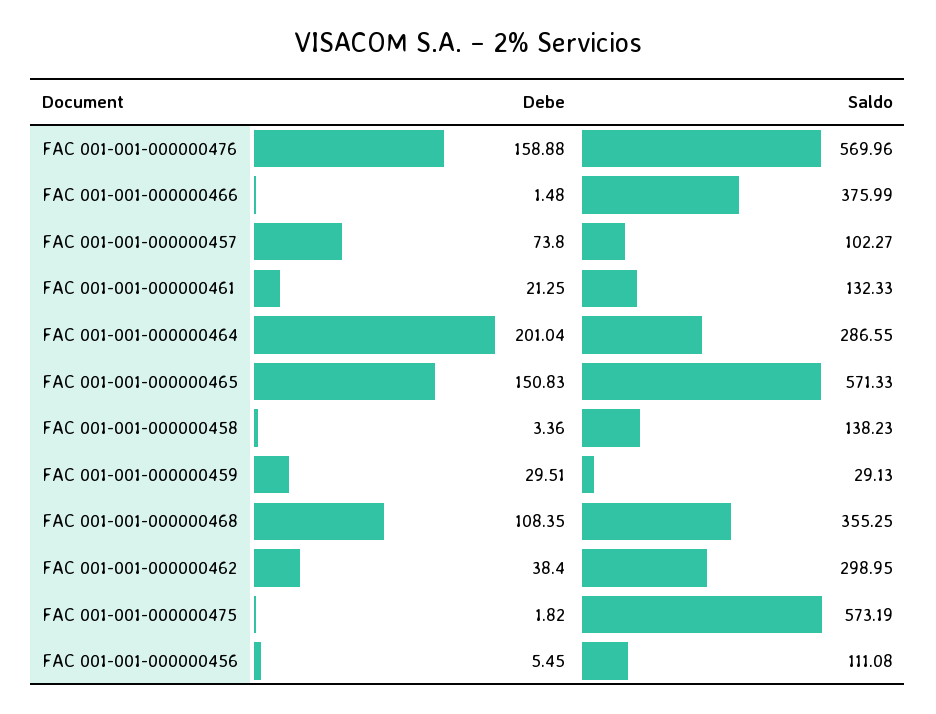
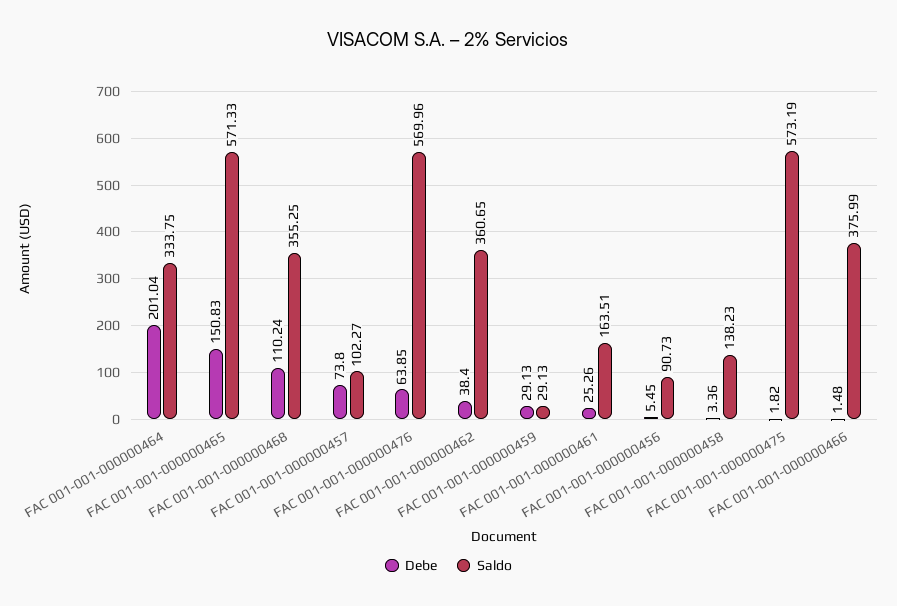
Debe, FAC 001-001-000000476: 158.88 -> 63.85
Debe, FAC 001-001-000000461: 21.25 -> 25.26
Saldo, FAC 001-001-000000461: 132.33 -> 163.51
Saldo, FAC 001-001-000000464: 286.55 -> 333.75
Debe, FAC 001-001-000000459: 29.51 -> 29.13
Debe, FAC 001-001-000000468: 108.35 -> 110.24
Saldo, FAC 001-001-000000462: 298.95 -> 360.65
Saldo, FAC 001-001-000000456: 111.08 -> 90.73

